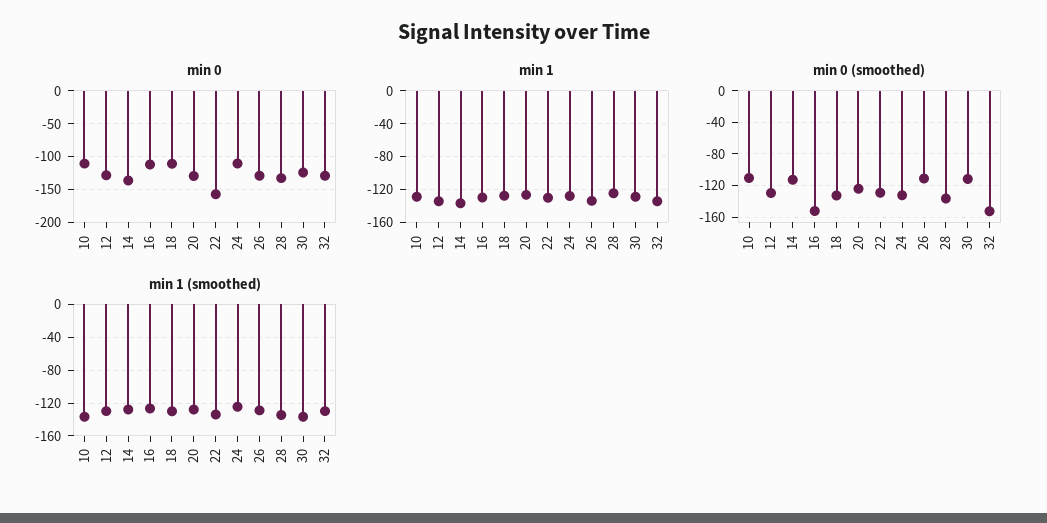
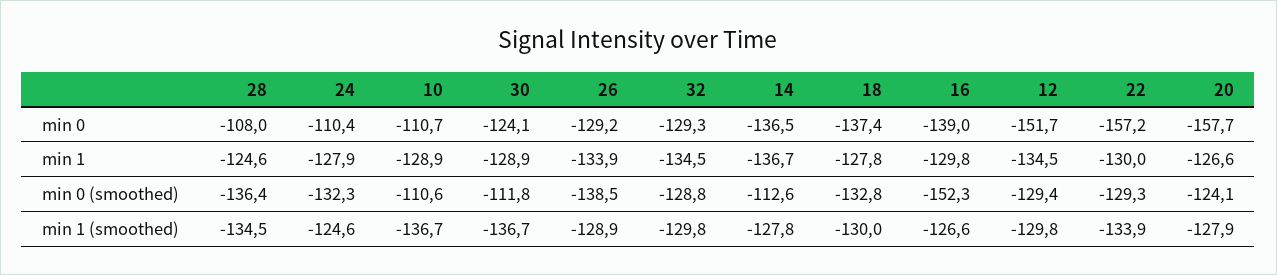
min 0, 12: -130 -> -151.7
min 0, 16: -110 -> -139
min 0, 18: -110 -> -137.4
min 0, 20: -130 -> -157.7
min 0, 28: -130 -> -108
min 0 (smoothed), 26: -110 -> -138.5
min 0 (smoothed), 32: -150 -> -128.8

